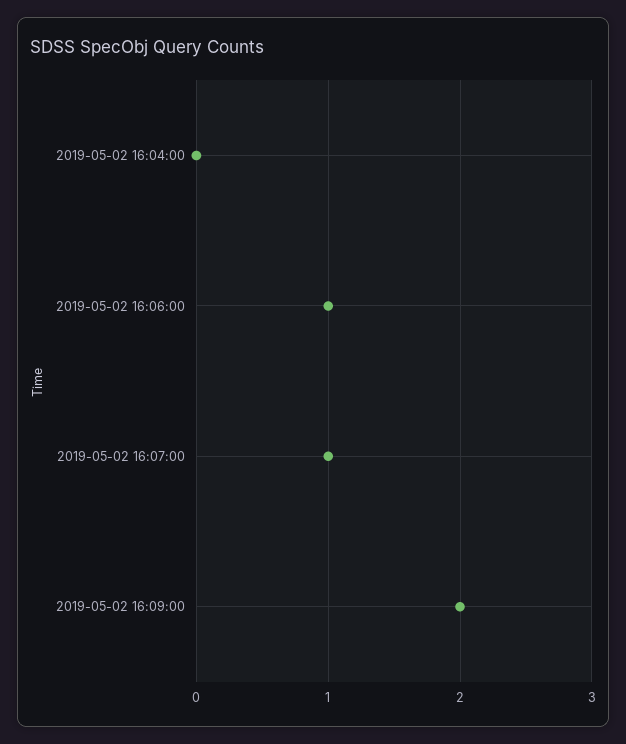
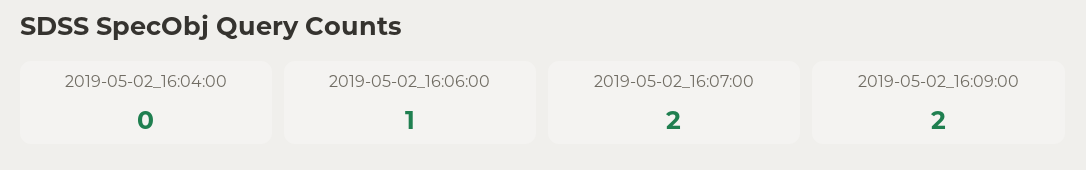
2019-05-02 16:07:00: 1 -> 2

